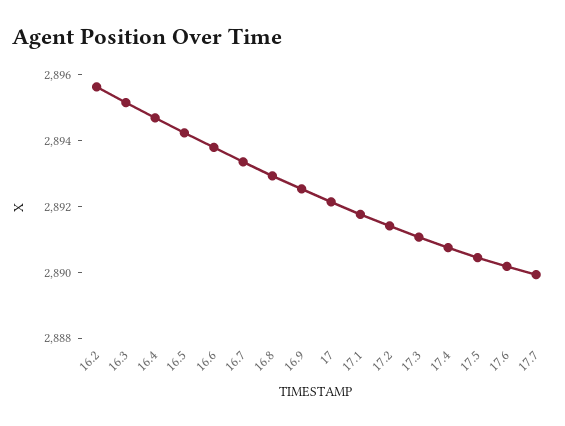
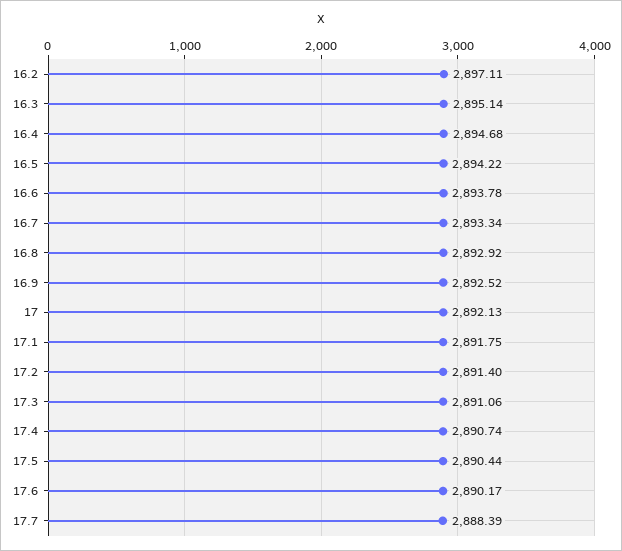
16.2: 2895.5 -> 2897.11
17.7: 2890 -> 2888.39

